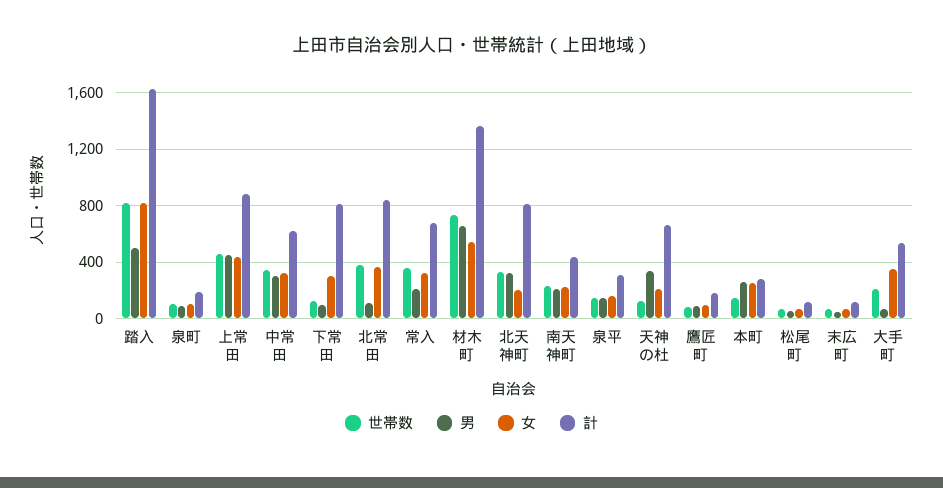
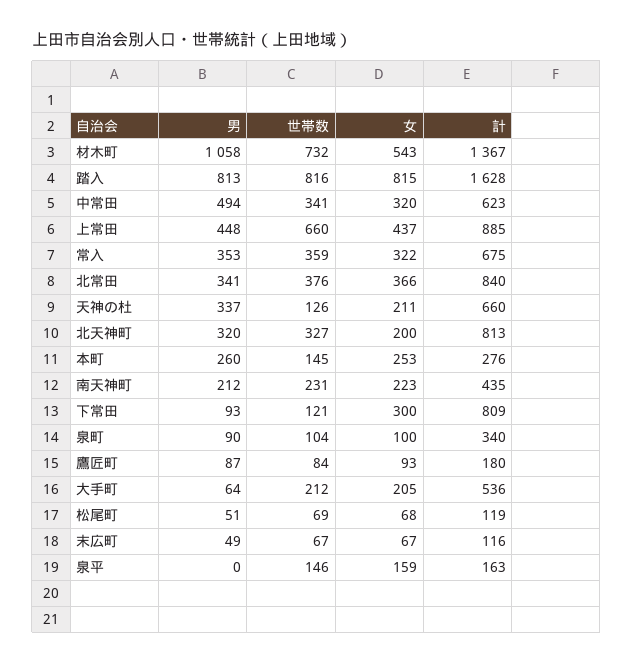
男, 踏入: 500 -> 813
計, 泉町: 200 -> 340
世帯数, 上常田: 450 -> 660
男, 中常田: 300 -> 494
男, 北常田: 100 -> 341
男, 常入: 200 -> 353
男, 材木町: 650 -> 1058
男, 泉平: 150 -> 0
計, 泉平: 300 -> 163
女, 大手町: 350 -> 205

